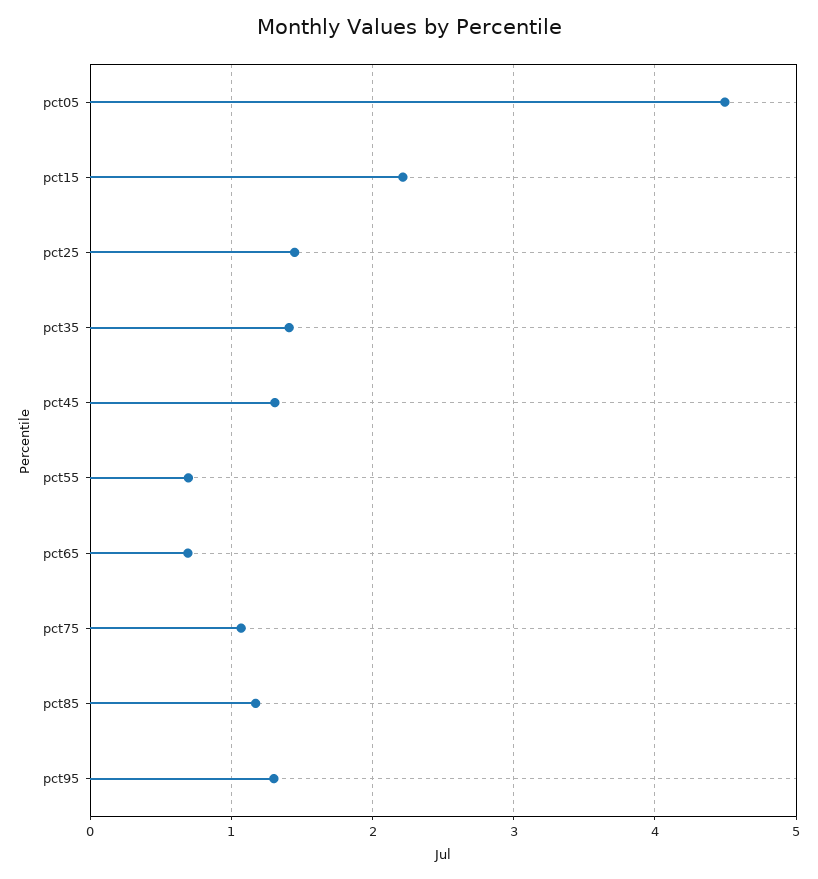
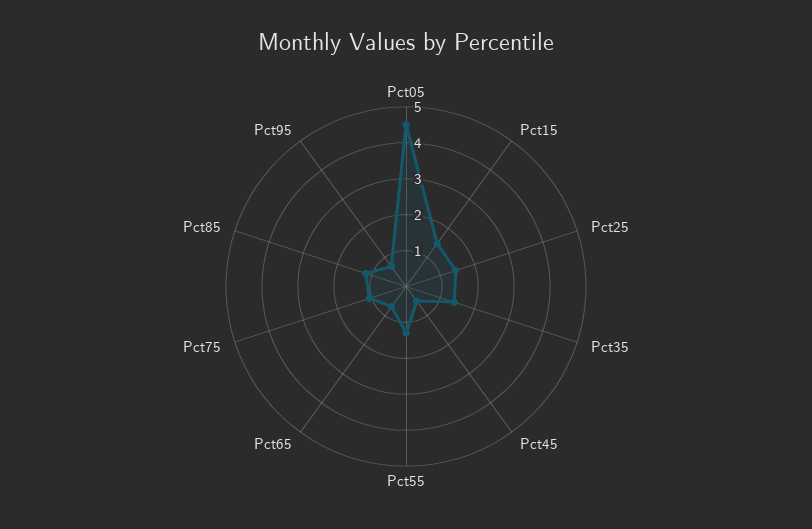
pct15: 2.2 -> 1.5
pct45: 1.3 -> 0.5
pct55: 0.7 -> 1.25
pct95: 1.3 -> 0.75

